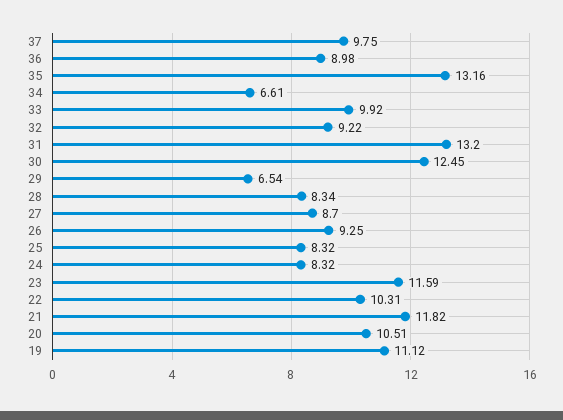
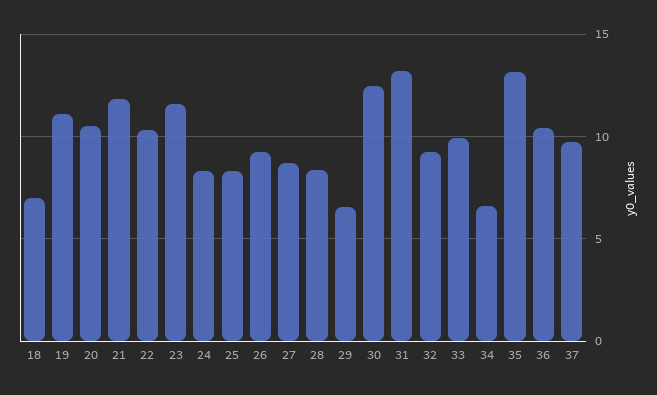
36: 8.98 -> 10.5
18: none -> 7

